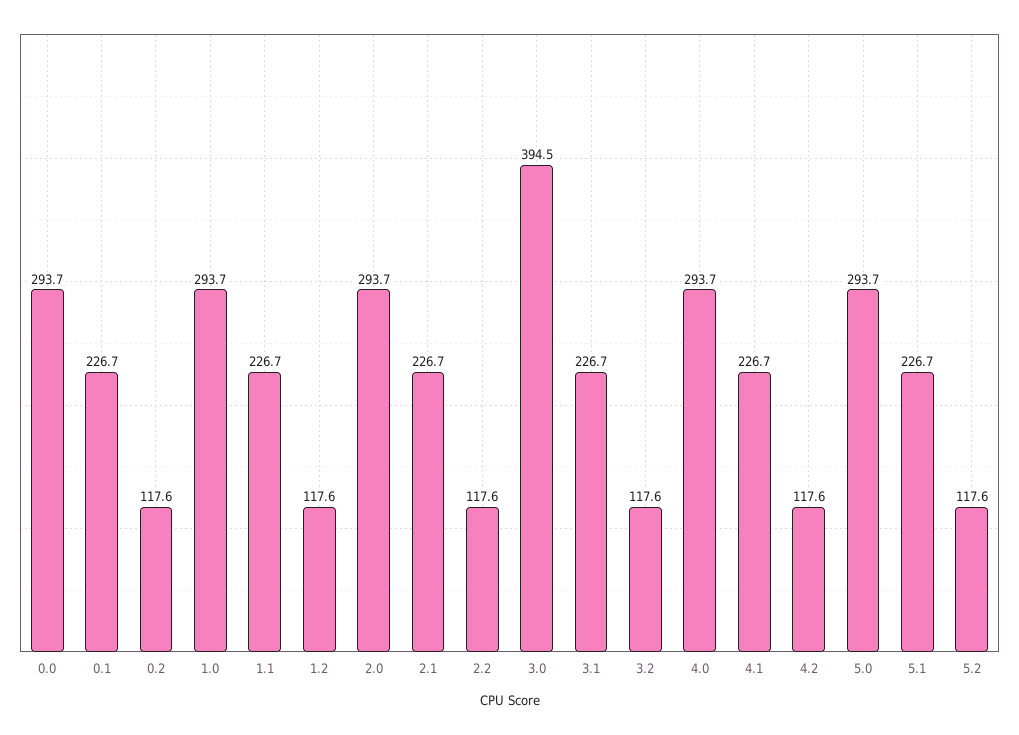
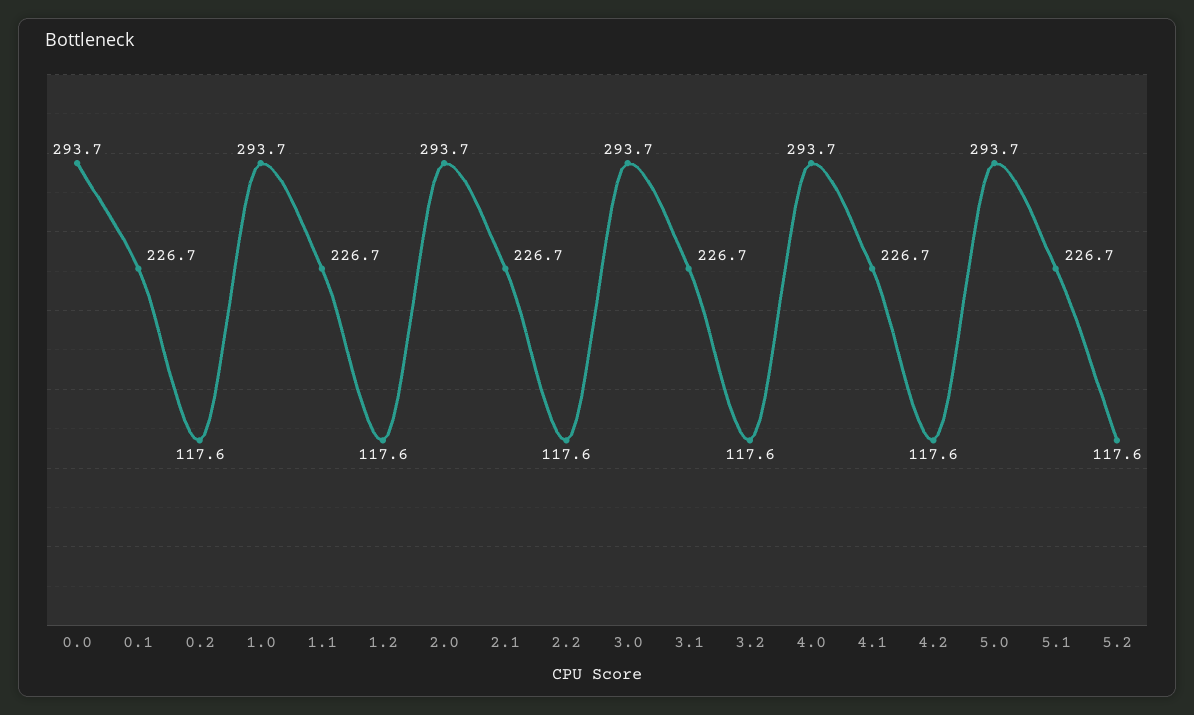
3.0: 394.5 -> 293.7

